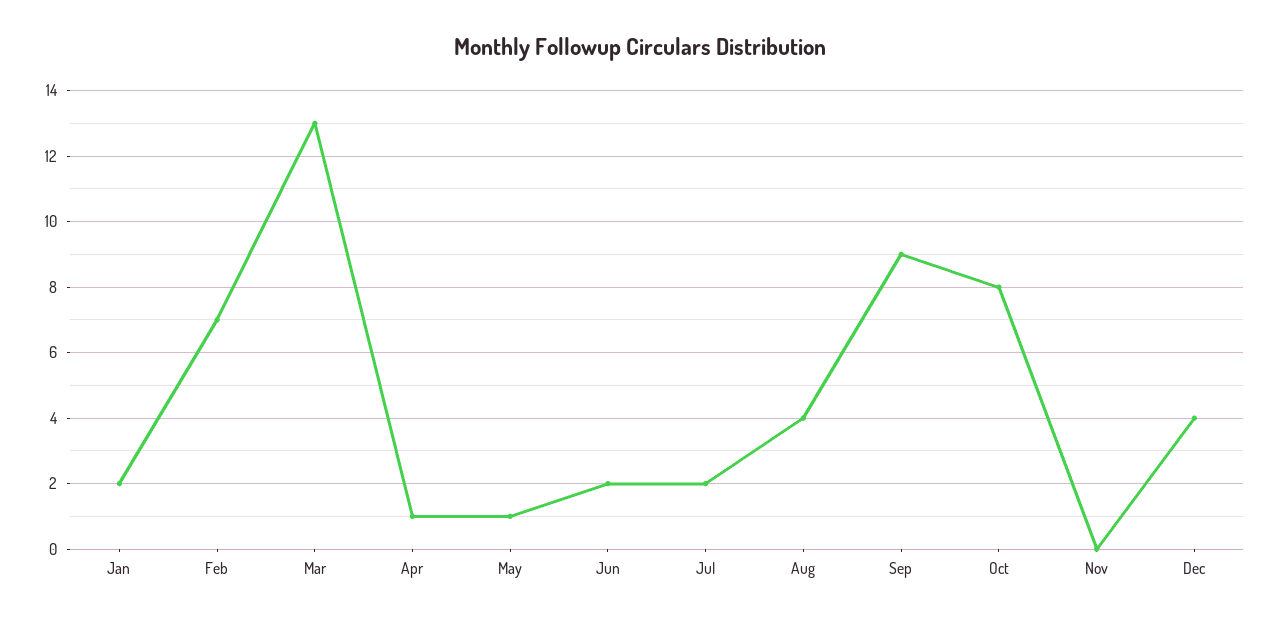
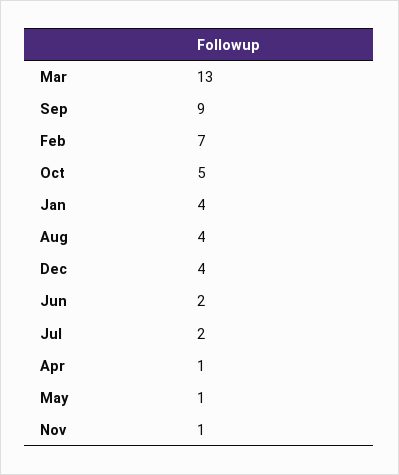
Jan: 2 -> 4
Oct: 8 -> 5
Nov: 0 -> 1

